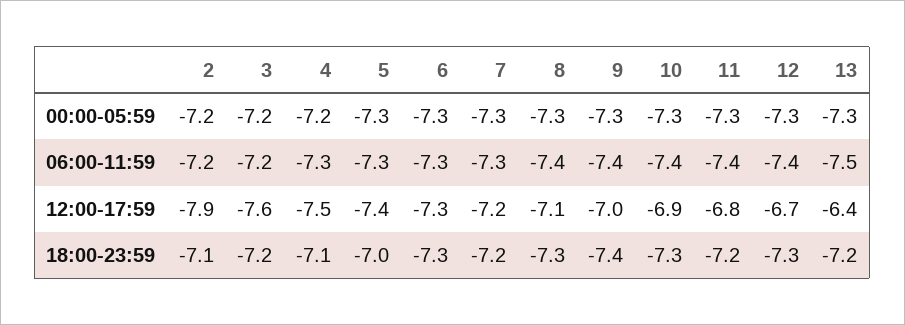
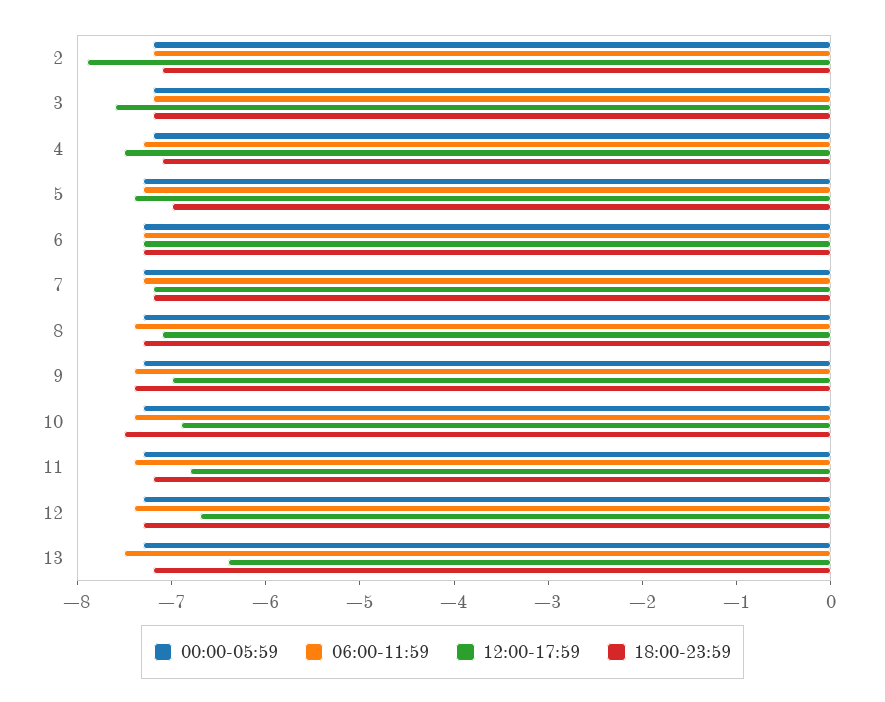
18:00-23:59, 10: -7.3 -> -7.5

